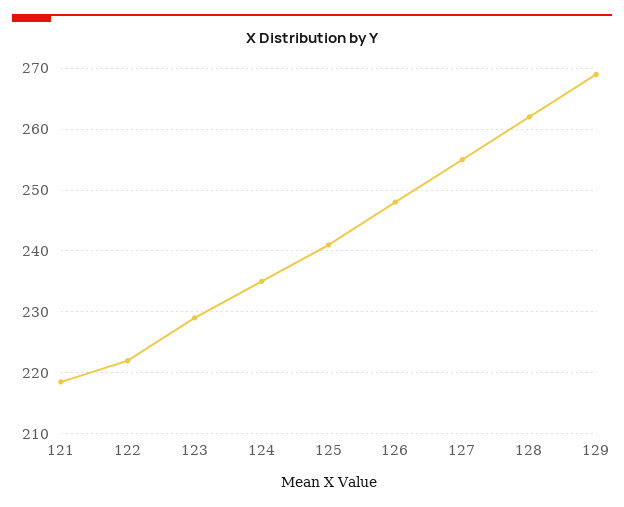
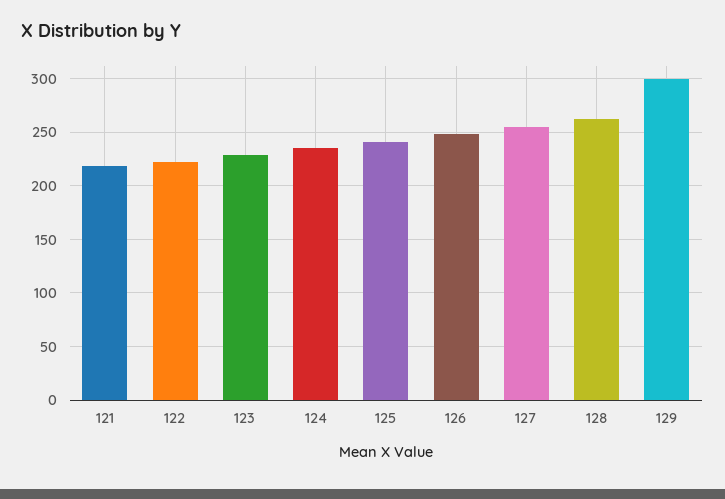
129: 269 -> 300

